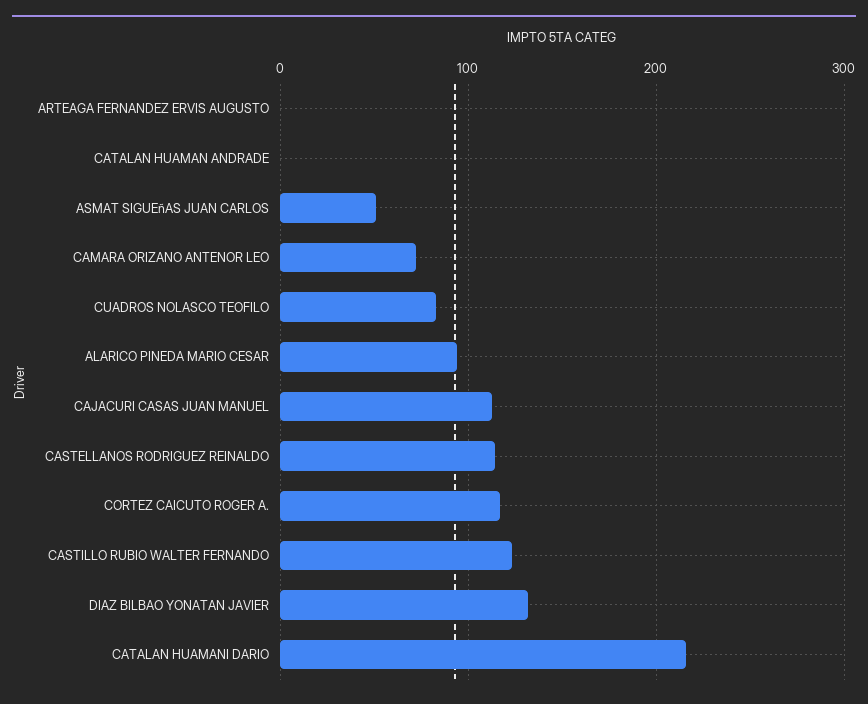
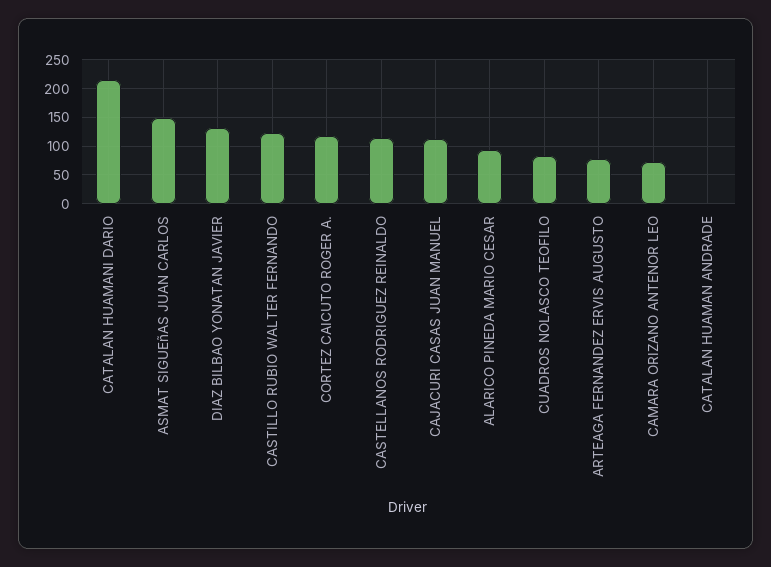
ARTEAGA FERNANDEZ ERVIS AUGUSTO: 0 -> 75
ASMAT SIGUEñAS JUAN CARLOS: 50 -> 150

